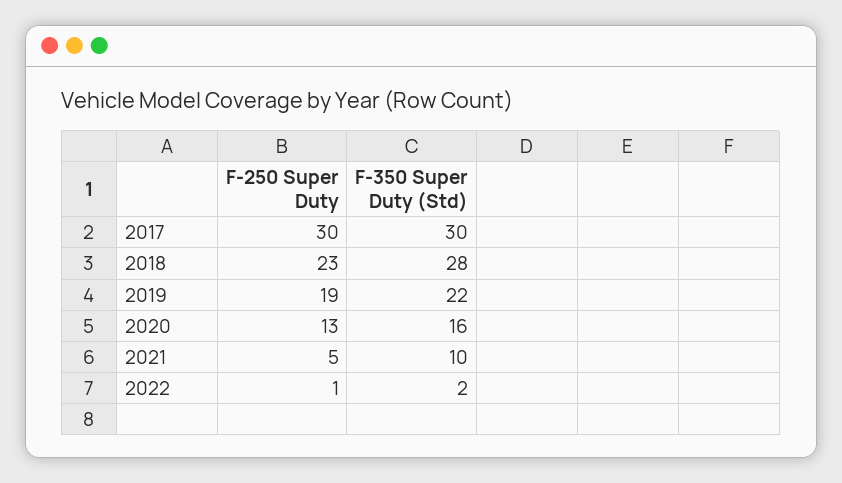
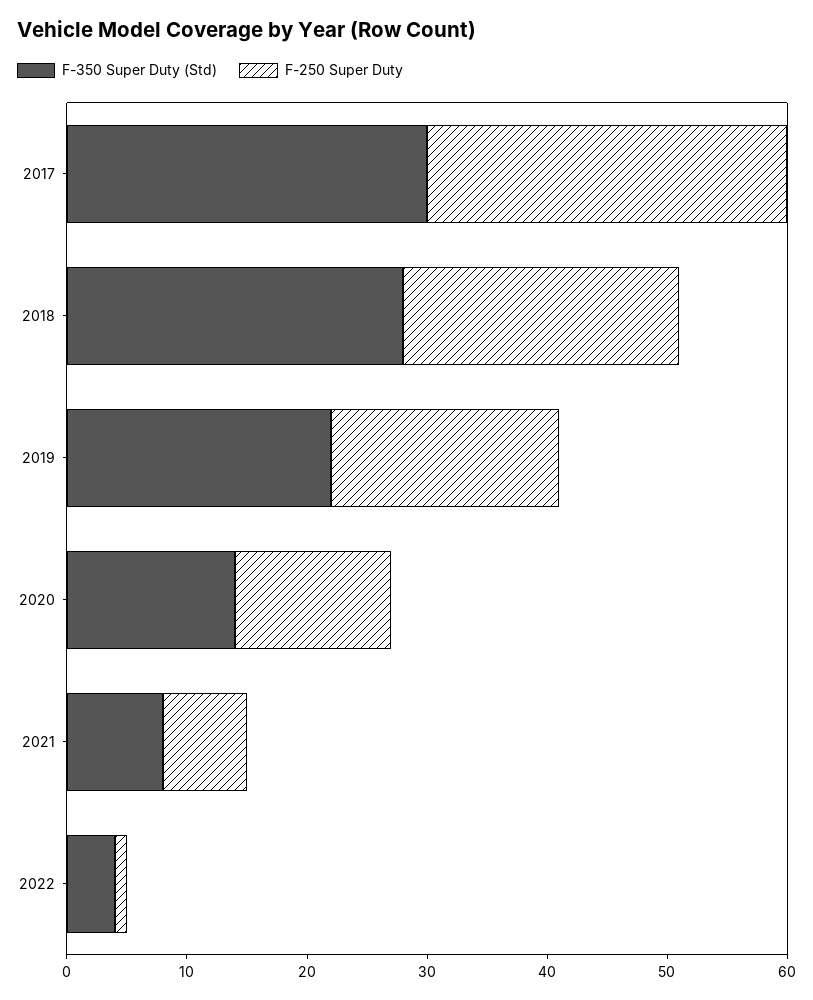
F-350 Super Duty (Std), 2020: 16 -> 14
F-250 Super Duty, 2021: 5 -> 7
F-350 Super Duty (Std), 2021: 10 -> 8
F-350 Super Duty (Std), 2022: 2 -> 4

